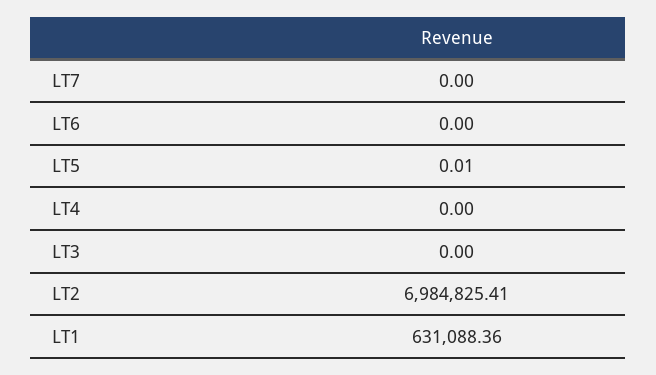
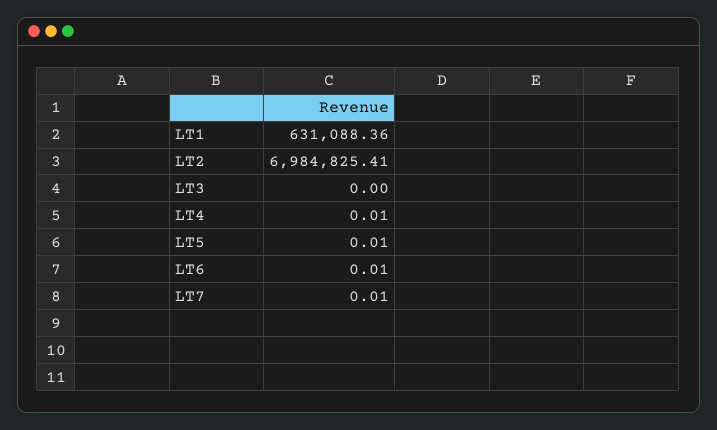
LT7: 0 -> 0.01
LT6: 0 -> 0.01
LT4: 0 -> 0.01

